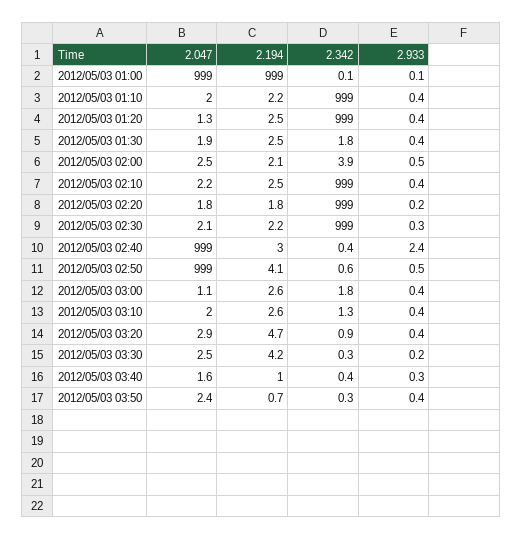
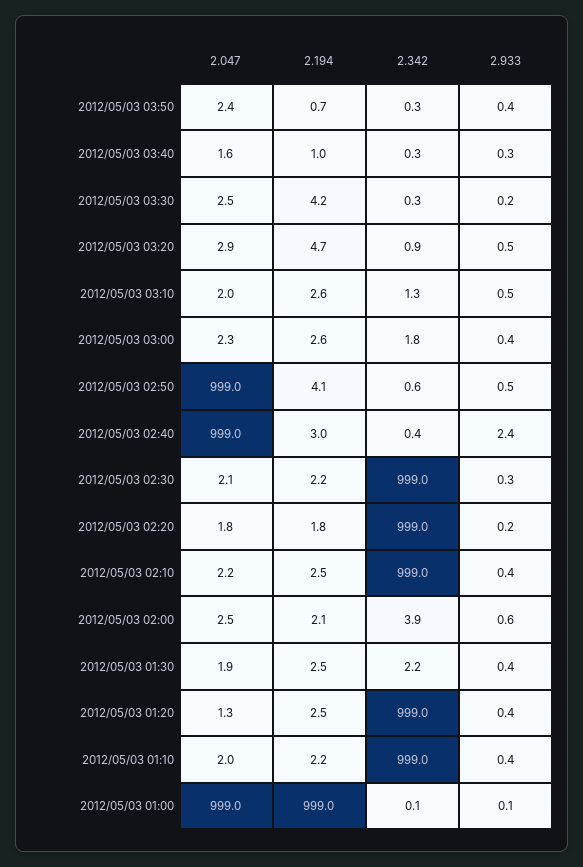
2.342, 2012/05/03 01:30: 1.8 -> 2.2
2.933, 2012/05/03 02:00: 0.5 -> 0.6
2.047, 2012/05/03 03:00: 1.1 -> 2.3
2.933, 2012/05/03 03:10: 0.4 -> 0.5
2.933, 2012/05/03 03:20: 0.4 -> 0.5
2.342, 2012/05/03 03:40: 0.4 -> 0.3

